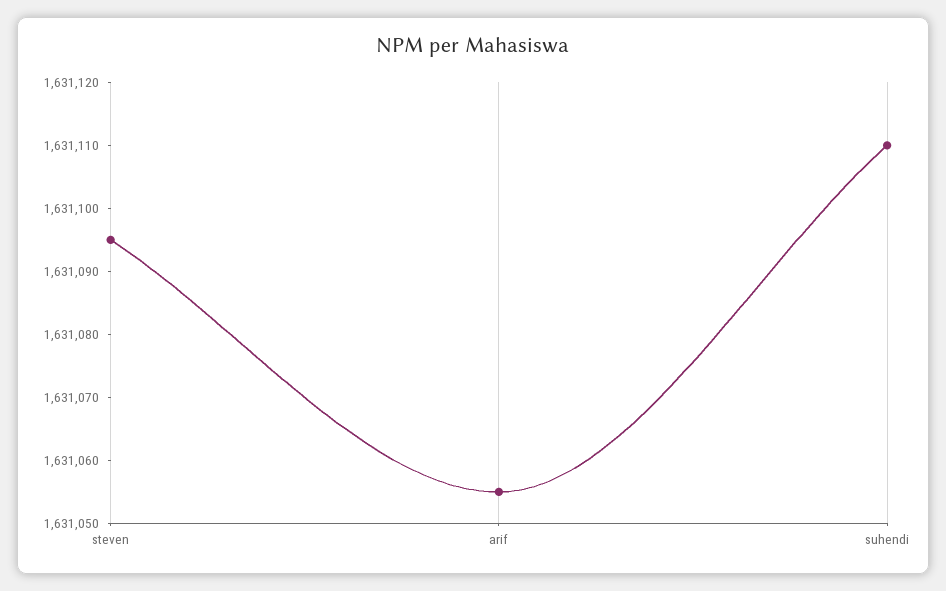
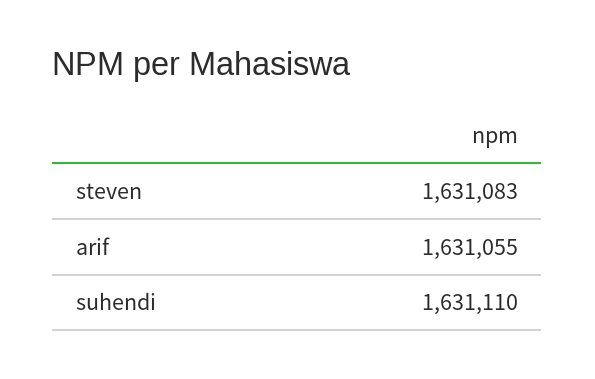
steven: 1631095 -> 1631083

